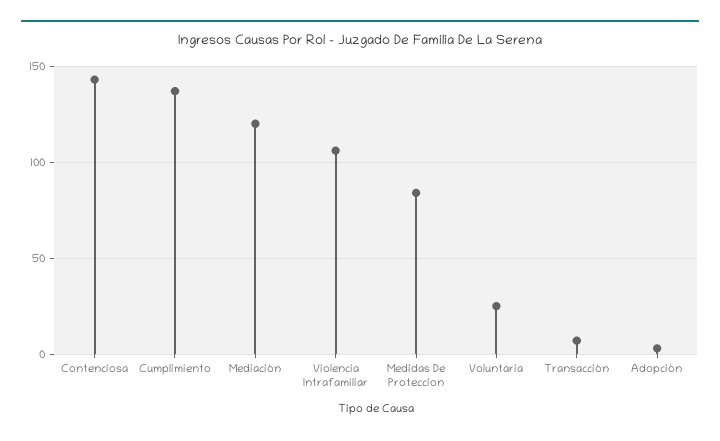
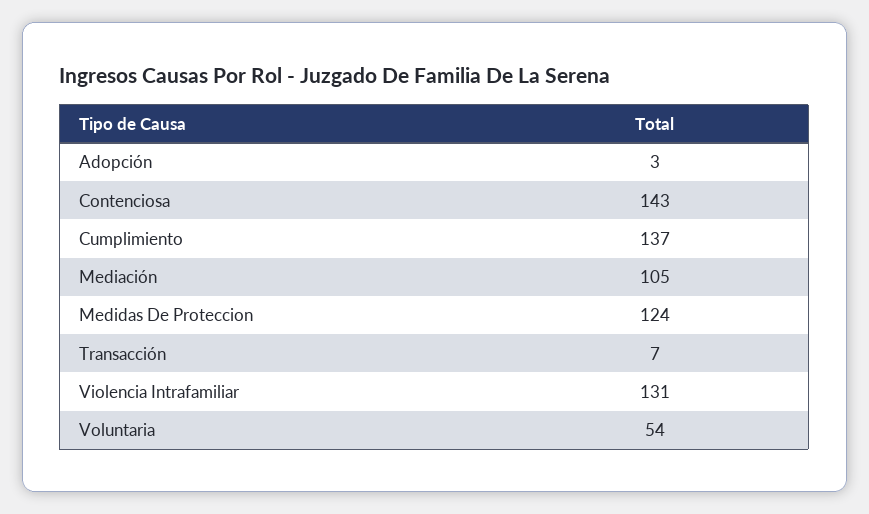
Mediación: 120 -> 105
Violencia Intrafamiliar: 105 -> 131
Medidas De Proteccion: 85 -> 124
Voluntaria: 25 -> 54

